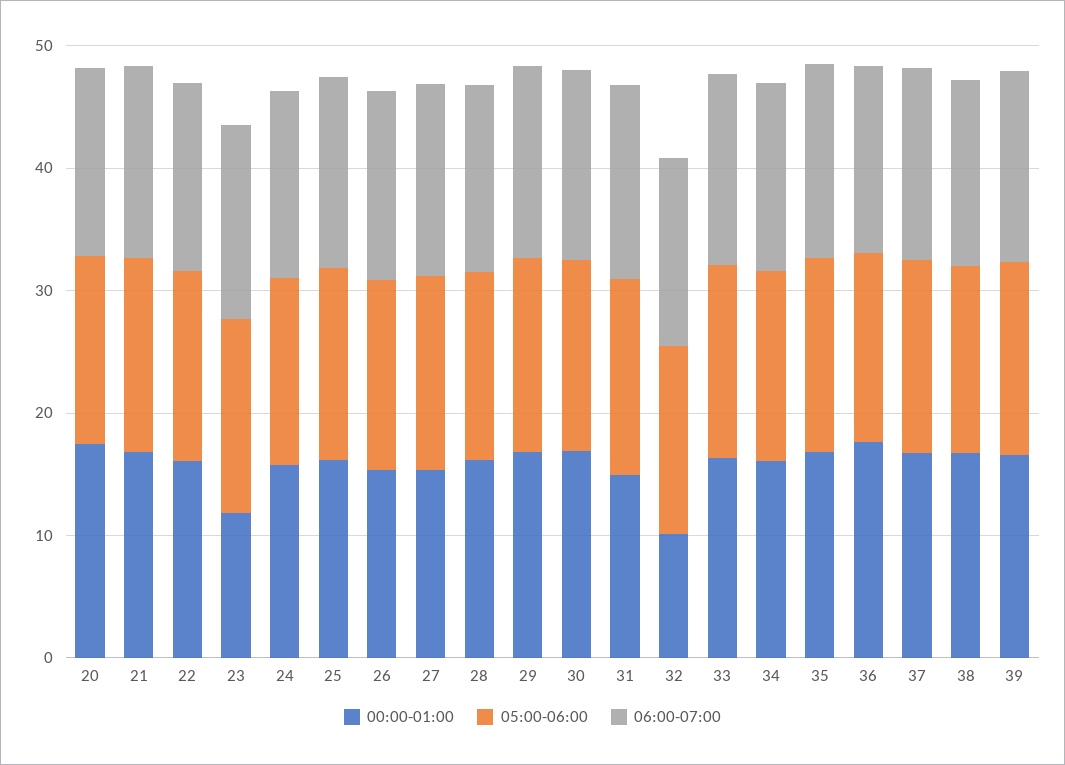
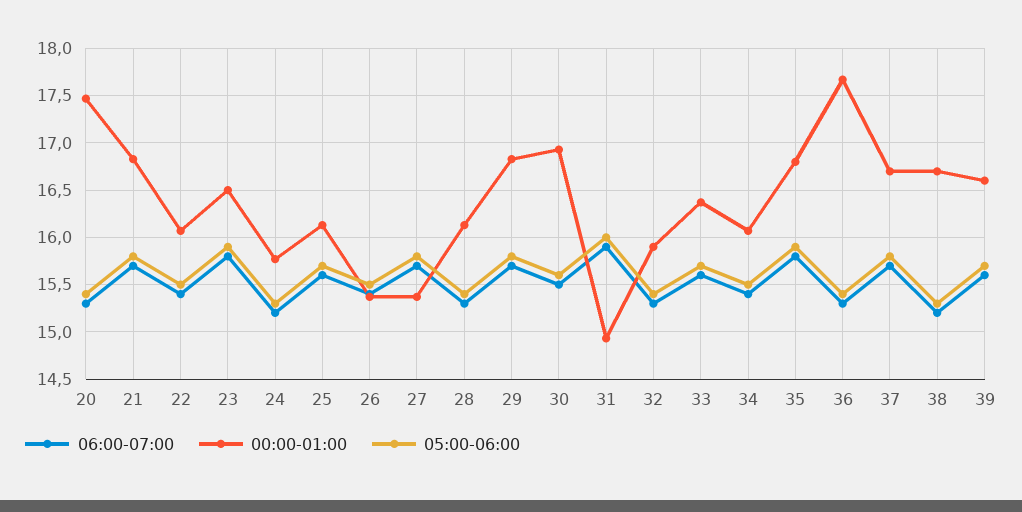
00:00-01:00, 23: 12 -> 16.5
00:00-01:00, 32: 10 -> 15.9

